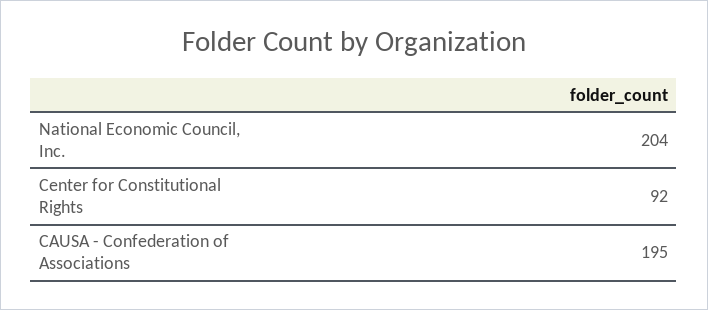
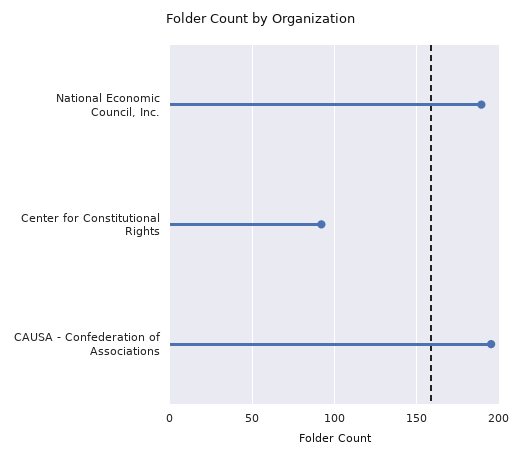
National Economic Council, Inc.: 204 -> 190

